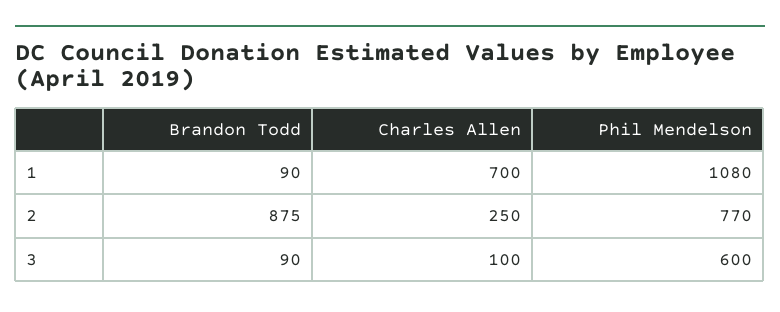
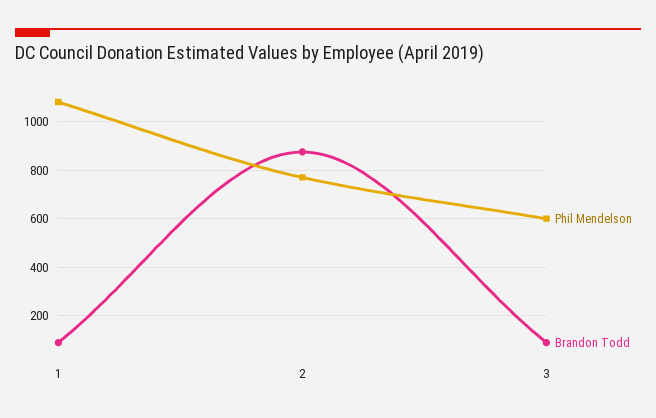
Charles Allen, 1: 700 -> none
Charles Allen, 2: 250 -> none
Charles Allen, 3: 100 -> none

